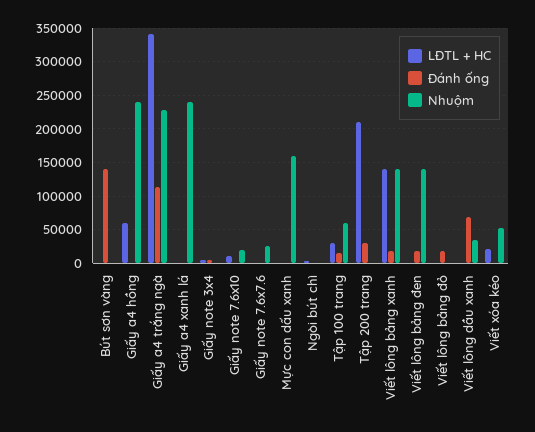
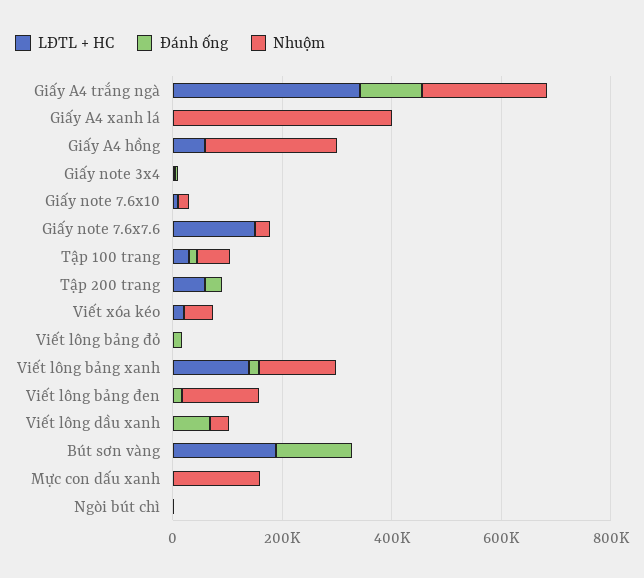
LĐTL + HC, Bút sơn vàng: 0 -> 200000
Nhuộm, Giấy a4 xanh lá: 240000 -> 400000
LĐTL + HC, Giấy note 7.6x7.6: 0 -> 150000
LĐTL + HC, Tập 200 trang: 210000 -> 50000

